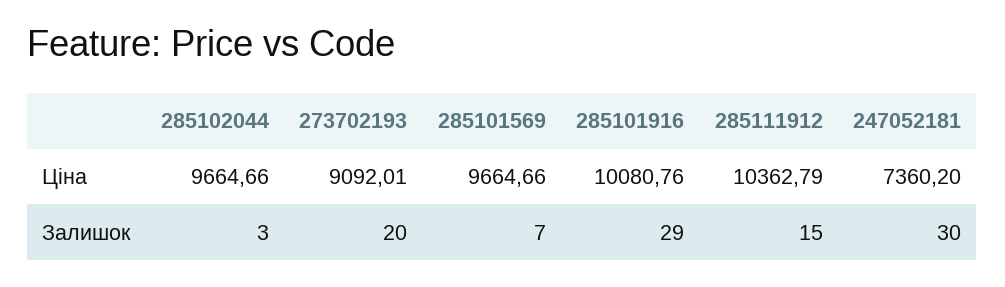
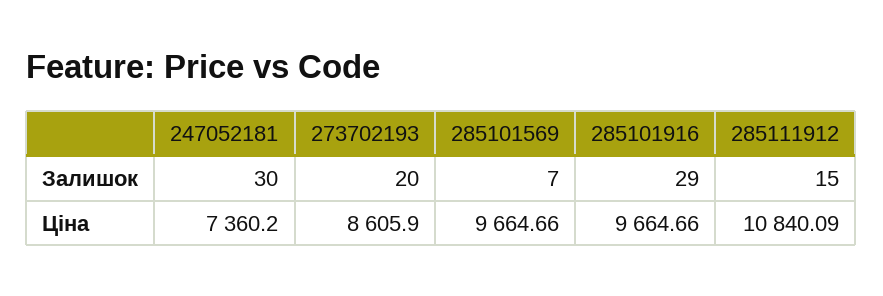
285102044, Ціна: 9664.66 -> none
273702193, Ціна: 9092.01 -> 8605.9
285101916, Ціна: 10080.76 -> 9664.66
285111912, Ціна: 10362.79 -> 10840.09
285102044, Залишок: 3 -> none

